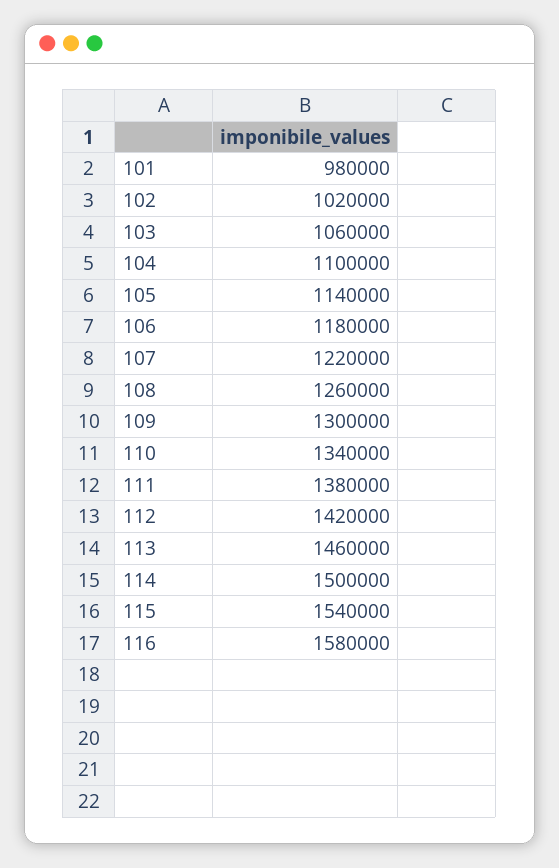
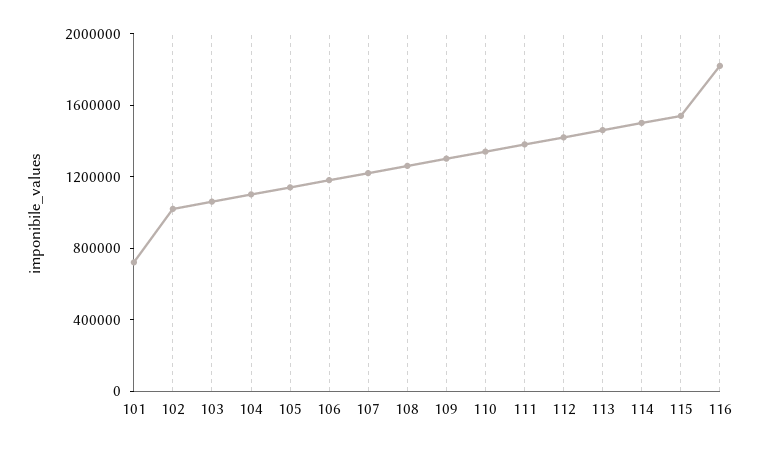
101: 980000 -> 700000
116: 1580000 -> 1800000

